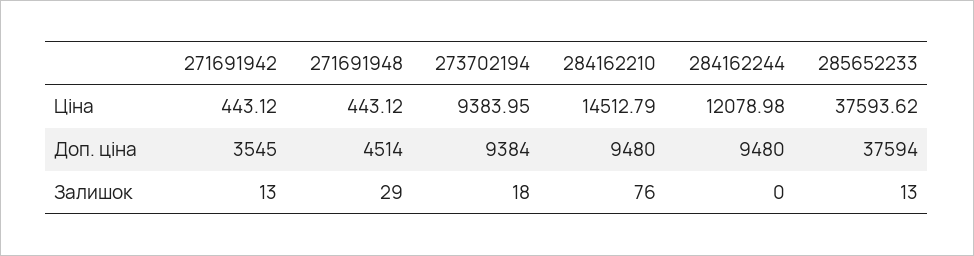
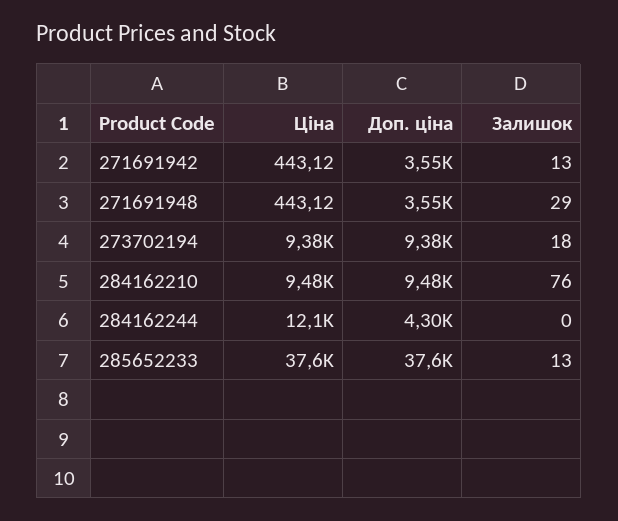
284162210, Ціна: 14512.79 -> 9480
271691948, Доп. ціна: 4514 -> 3550
284162244, Доп. ціна: 9480 -> 4300

